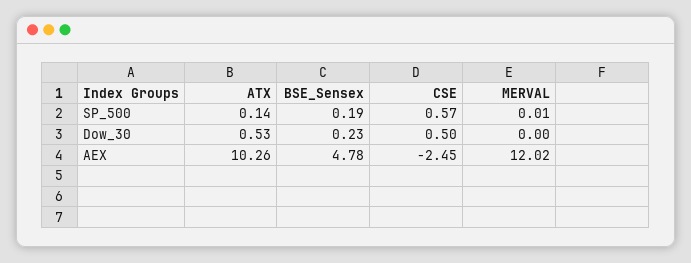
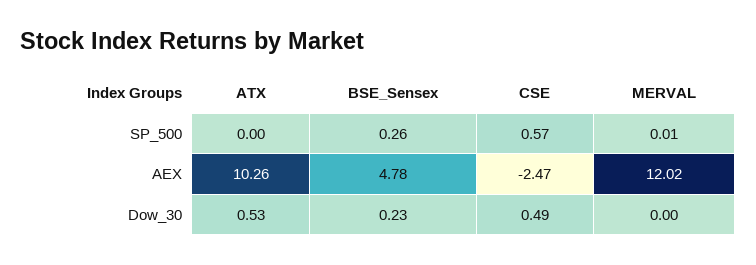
ATX, SP_500: 0.14 -> 0
BSE_Sensex, SP_500: 0.19 -> 0.26
CSE, Dow_30: 0.5 -> 0.49
CSE, AEX: -2.45 -> -2.47

